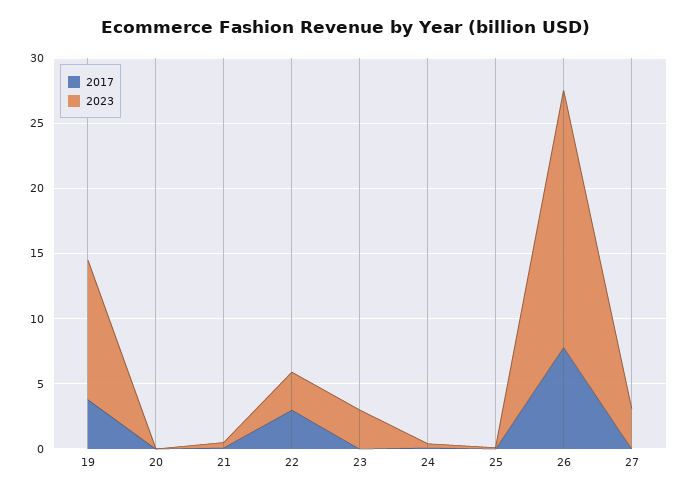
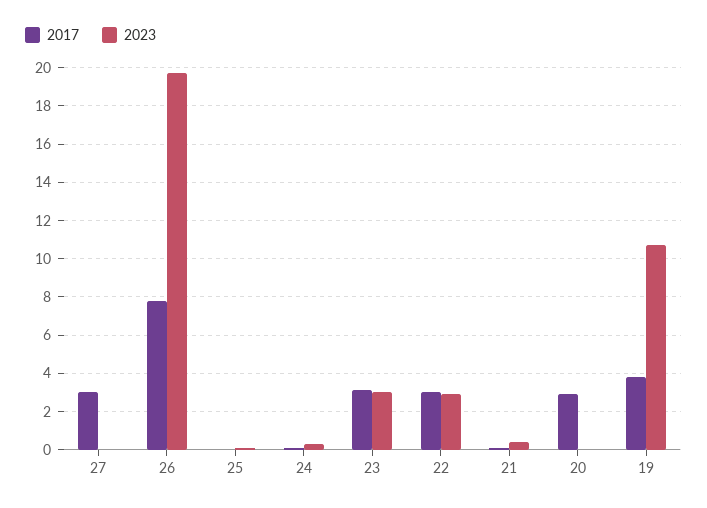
2017, 20: 0 -> 3
2017, 23: 0 -> 3
2017, 27: 0 -> 3
2023, 27: 3 -> 0

